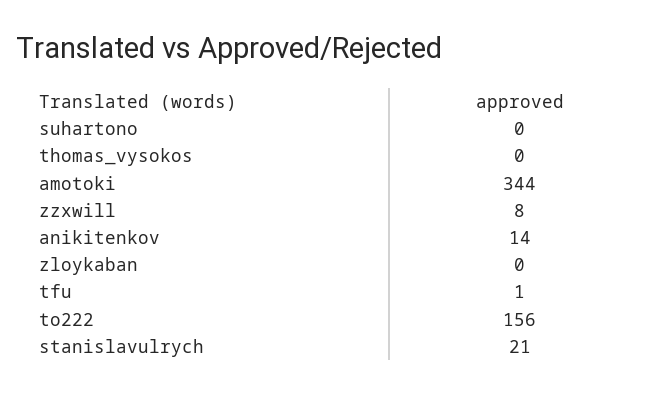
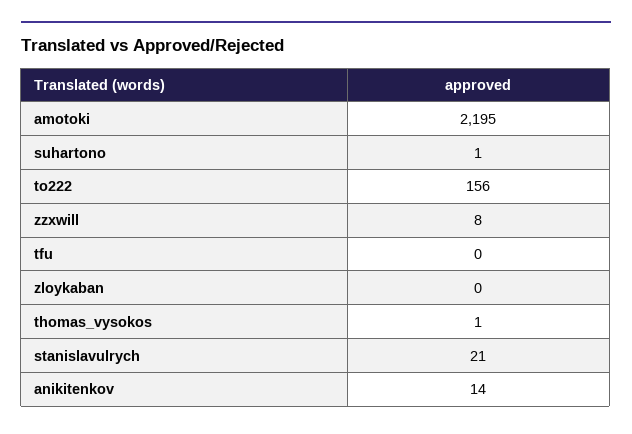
suhartono: 0 -> 1
thomas_vysokos: 0 -> 1
amotoki: 344 -> 2195
tfu: 1 -> 0

